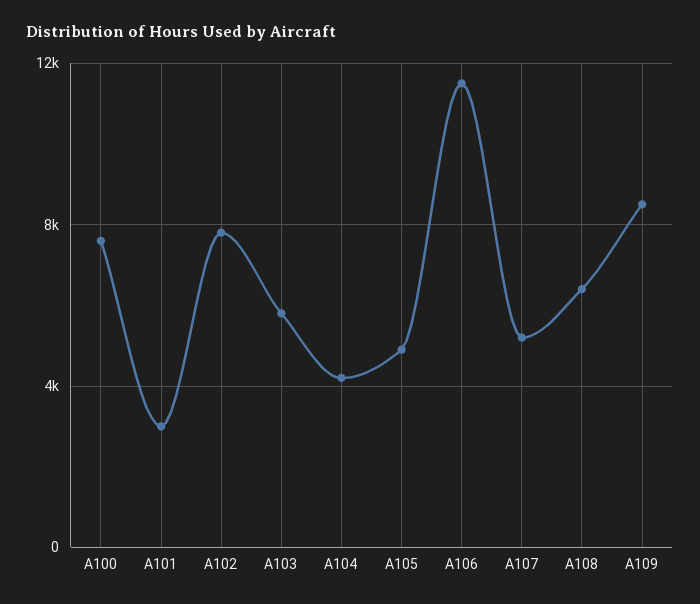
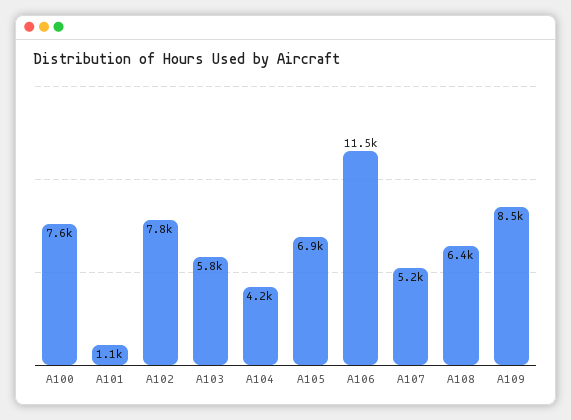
A101: 3000 -> 1100
A105: 5000 -> 6900

